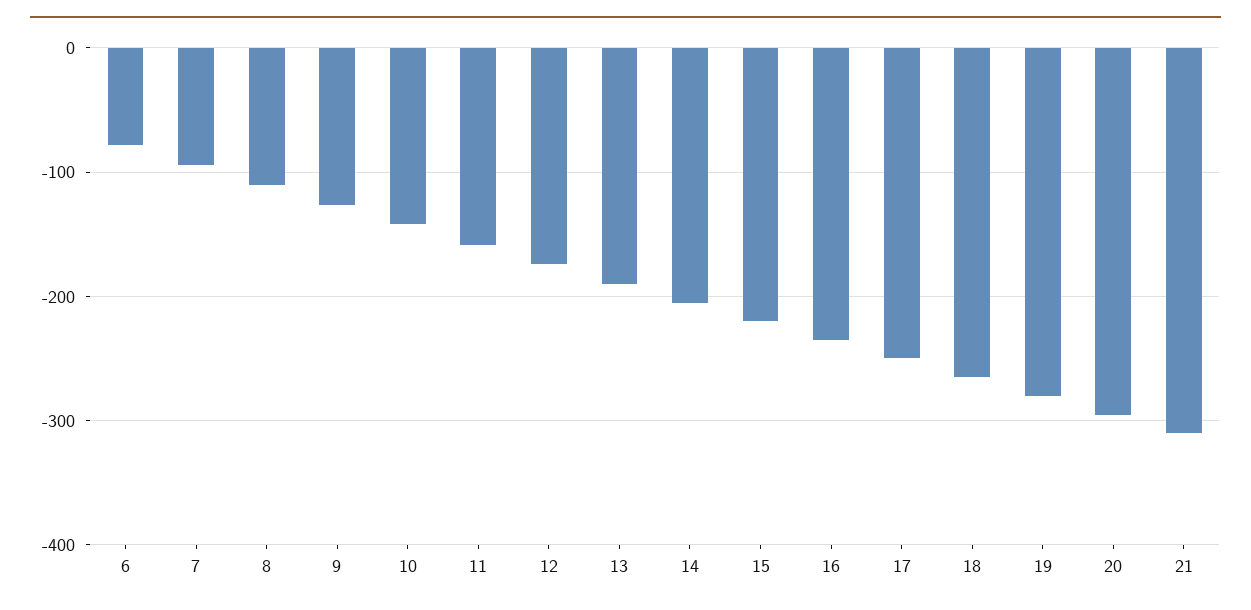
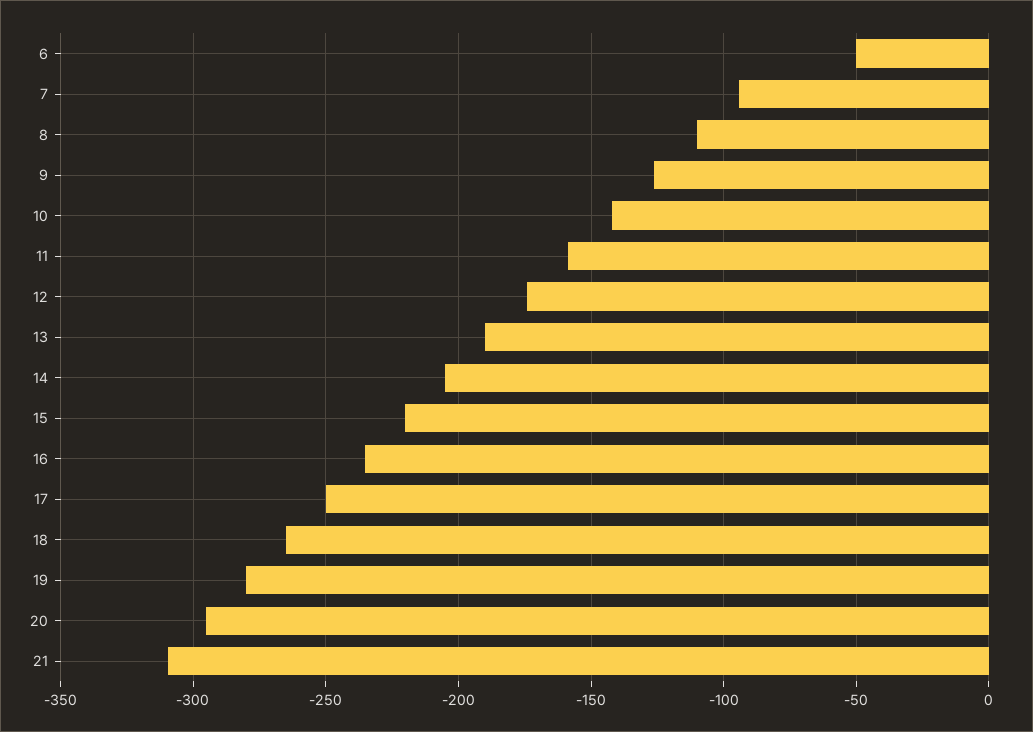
6: -80 -> -50

